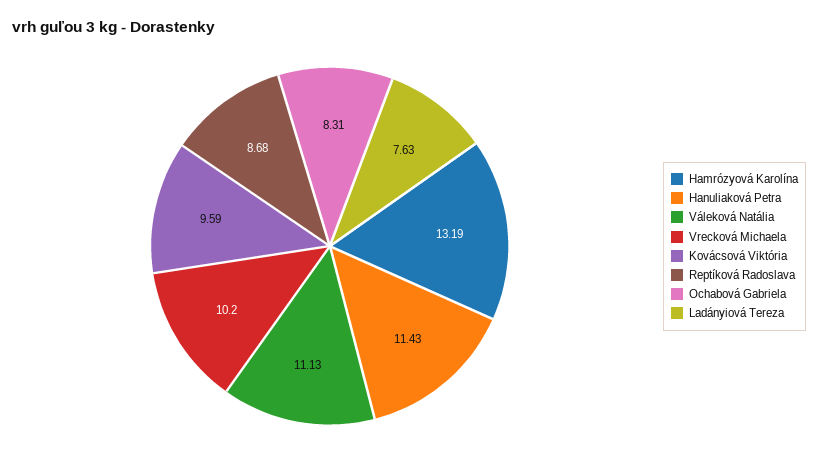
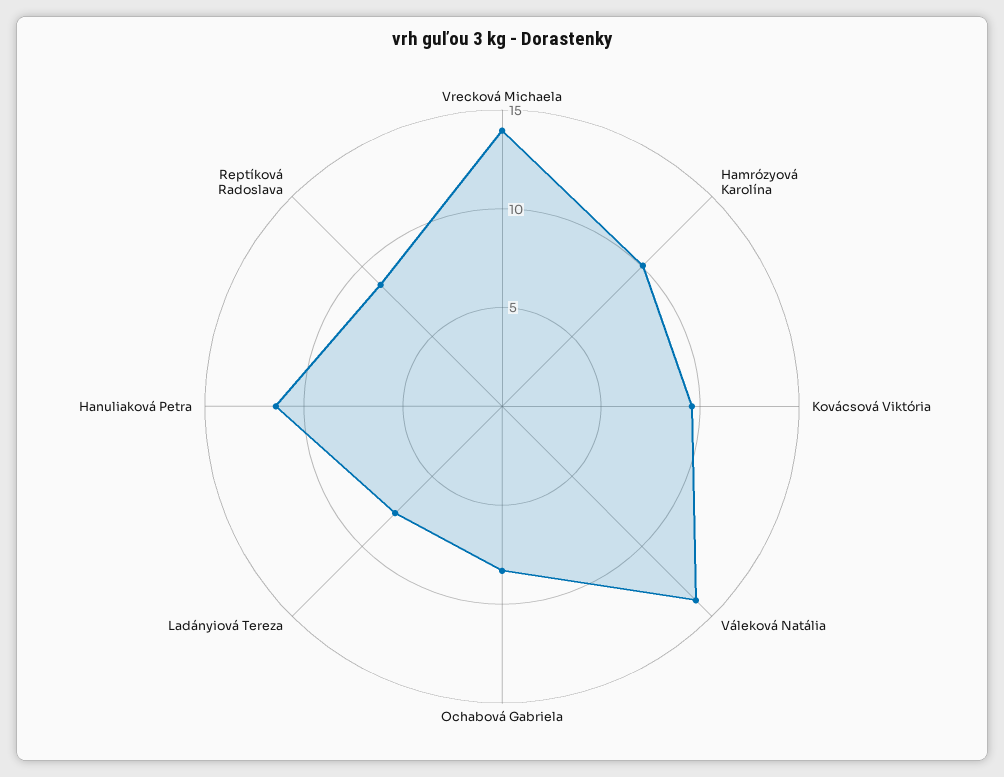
Hamrózyová Karolína: 13.19 -> 10
Váleková Natália: 11.13 -> 14
Vrecková Michaela: 10.2 -> 14

